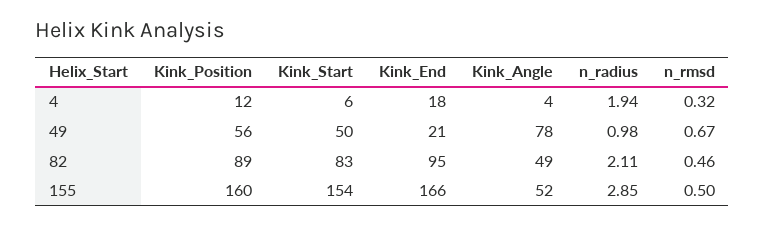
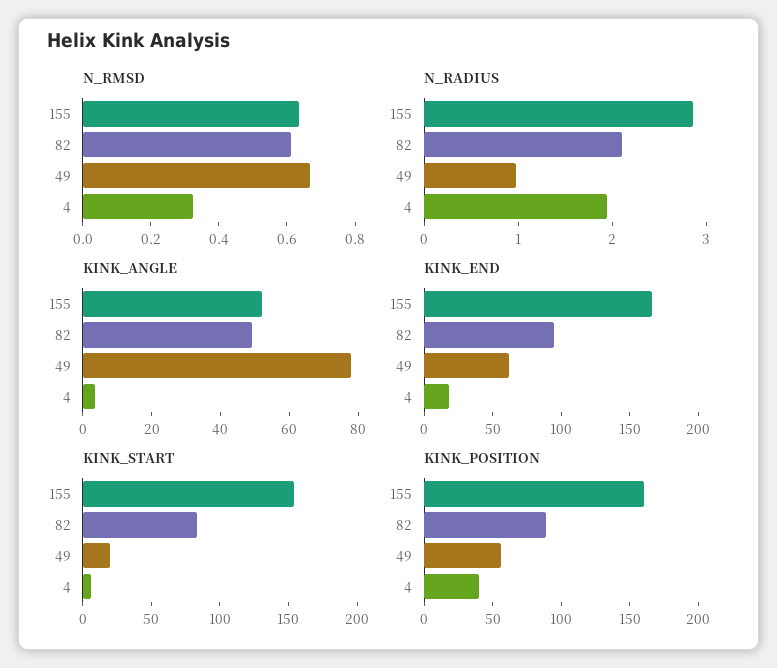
Kink_Position, 4: 12 -> 40
Kink_Start, 49: 50 -> 20
Kink_End, 49: 21 -> 60
n_rmsd, 82: 0.46 -> 0.6
n_rmsd, 155: 0.5 -> 0.65

